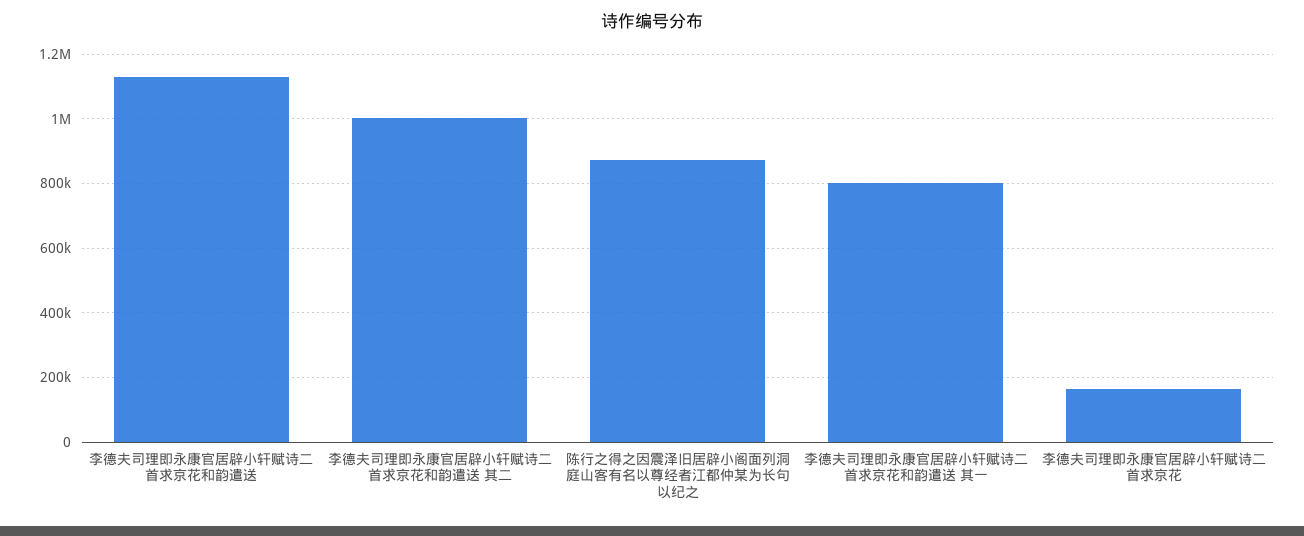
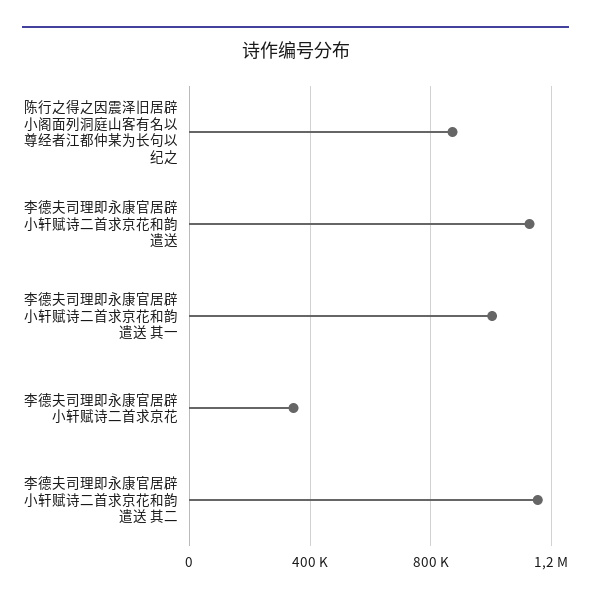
李德夫司理即永康官居辟小轩赋诗二首求京花和韵遣送 其二: 1000000 -> 1150000
李德夫司理即永康官居辟小轩赋诗二首求京花和韵遣送 其一: 800000 -> 1000000
李德夫司理即永康官居辟小轩赋诗二首求京花: 160000 -> 350000

